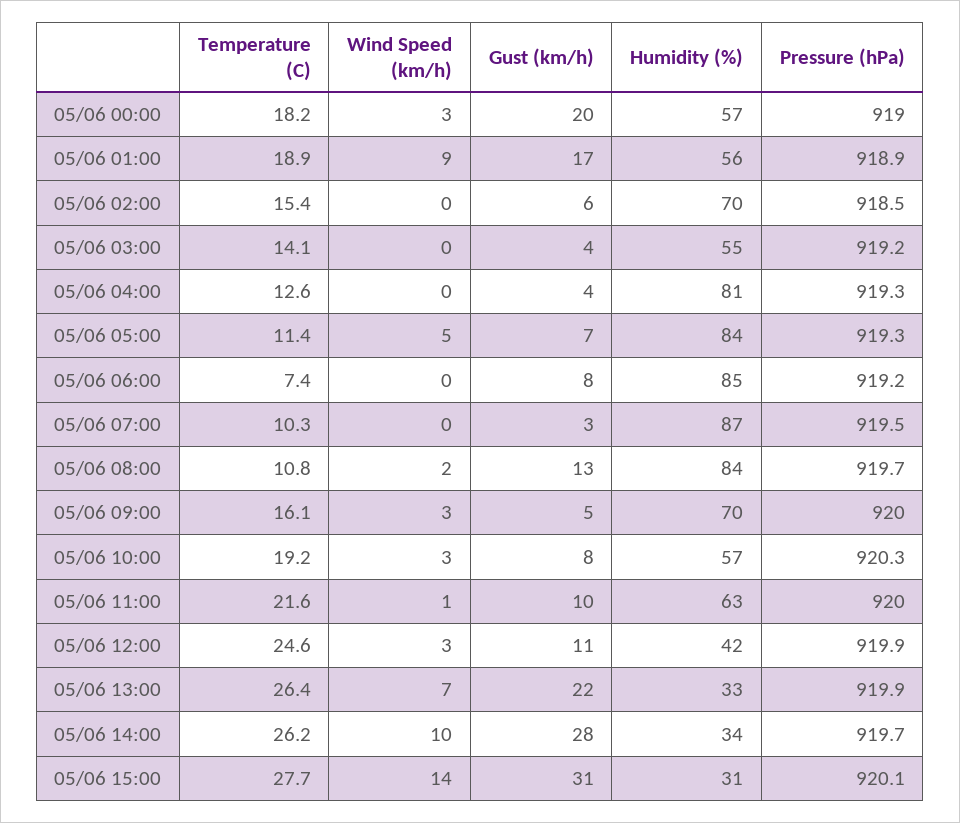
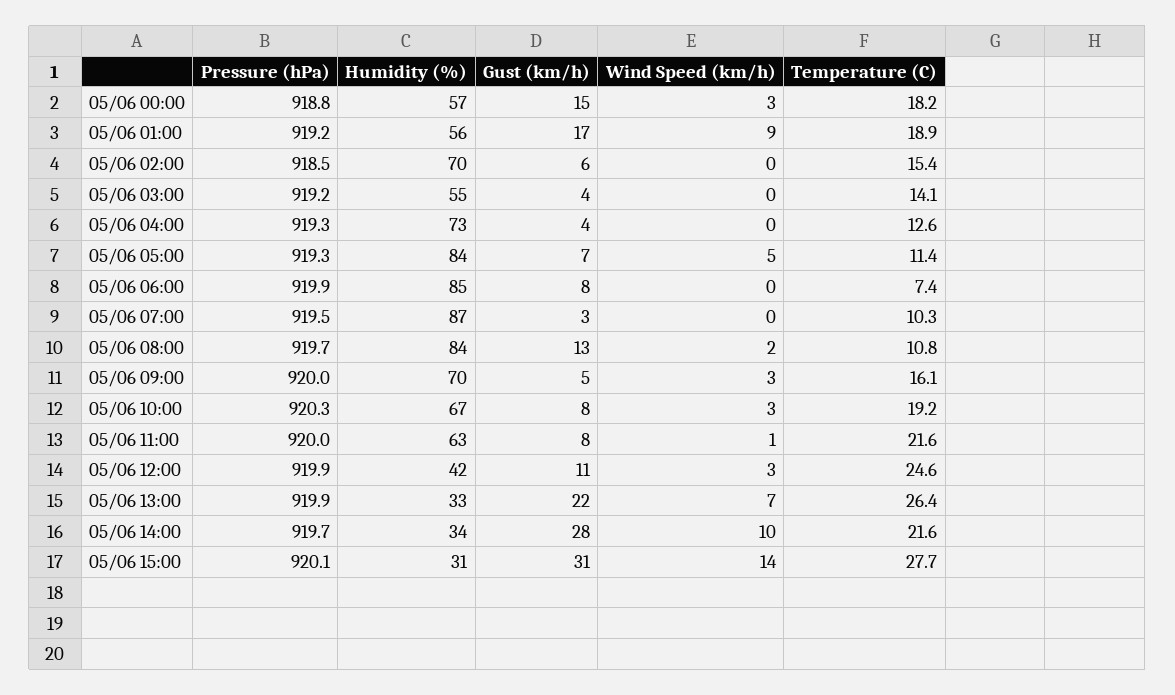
Gust (km/h), 05/06 00:00: 20 -> 15
Pressure (hPa), 05/06 00:00: 919 -> 918.8
Pressure (hPa), 05/06 01:00: 918.9 -> 919.2
Humidity (%), 05/06 04:00: 81 -> 73
Pressure (hPa), 05/06 06:00: 919.2 -> 919.9
Humidity (%), 05/06 10:00: 57 -> 67
Gust (km/h), 05/06 11:00: 10 -> 8
Temperature (C), 05/06 14:00: 26.2 -> 21.6

